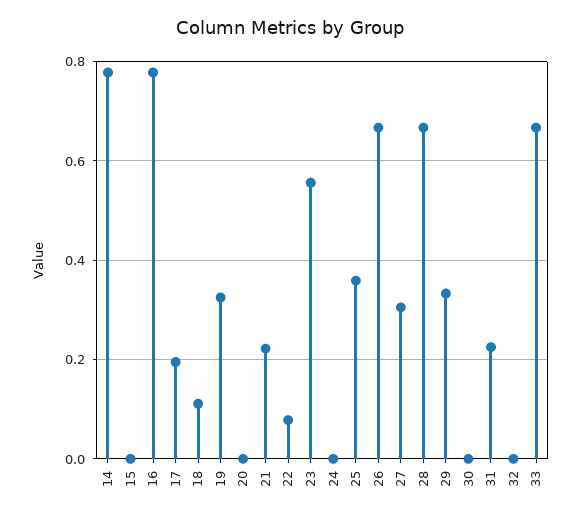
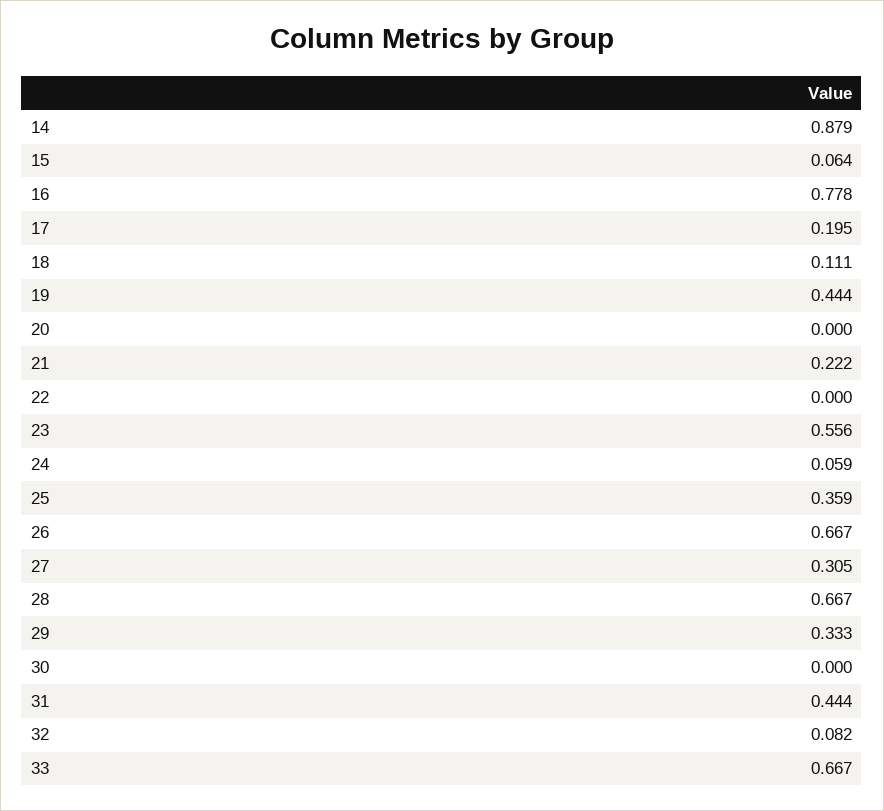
14: 0.78 -> 0.879
15: 0 -> 0.064
19: 0.32 -> 0.444
22: 0.08 -> 0
24: 0 -> 0.059
31: 0.22 -> 0.444
32: 0 -> 0.082

